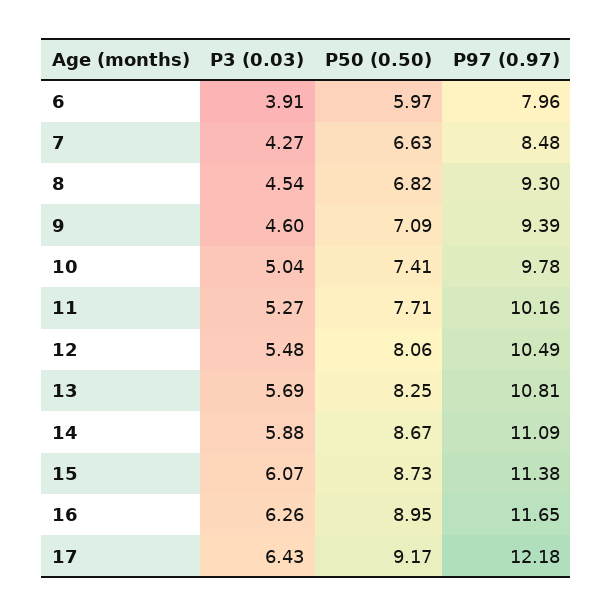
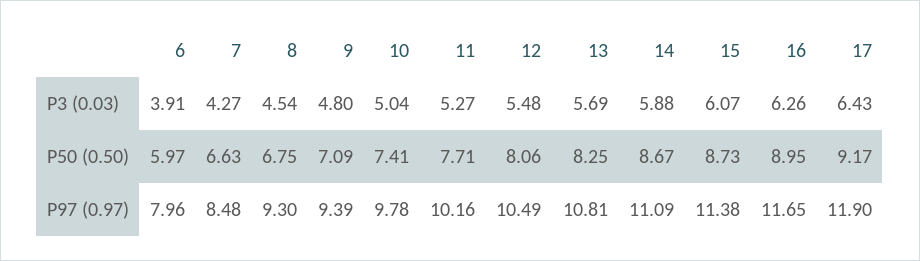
P50 (0.50), 8: 6.82 -> 6.75
P3 (0.03), 9: 4.6 -> 4.8
P97 (0.97), 17: 12.18 -> 11.9

